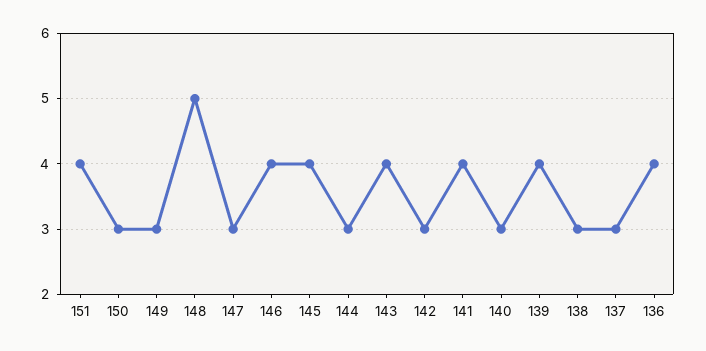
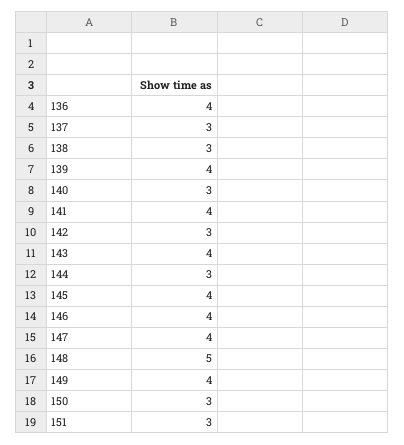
151: 4 -> 3
149: 3 -> 4
147: 3 -> 4

